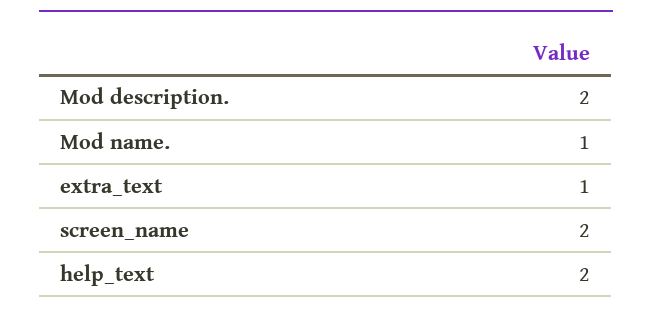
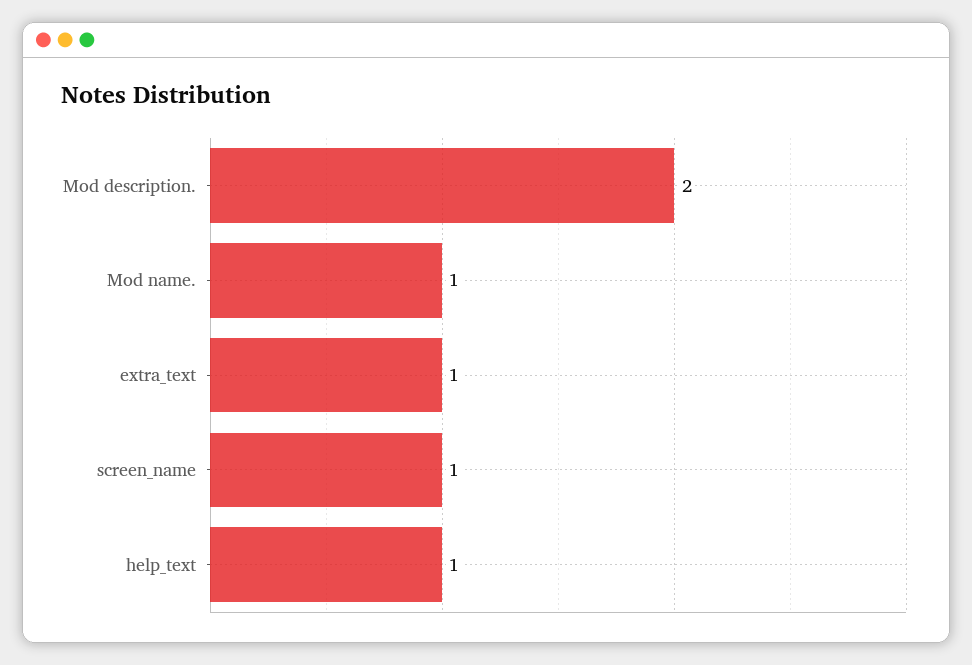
screen_name: 2 -> 1
help_text: 2 -> 1

